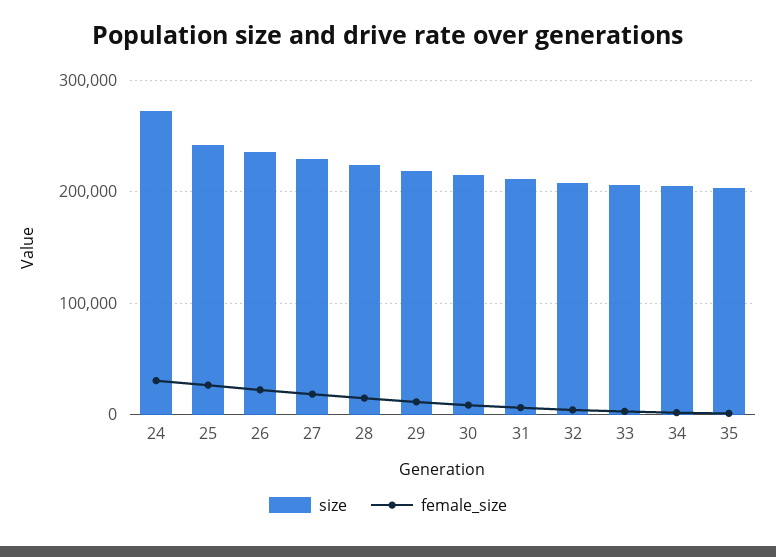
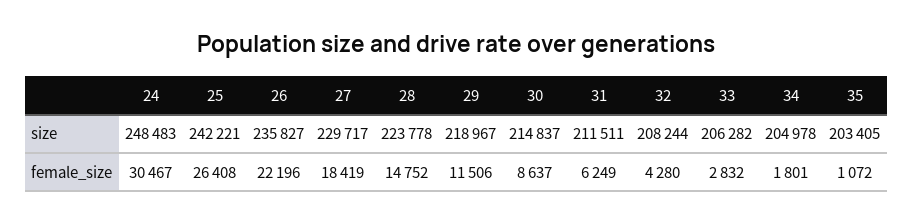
size, 24: 270000 -> 248483

